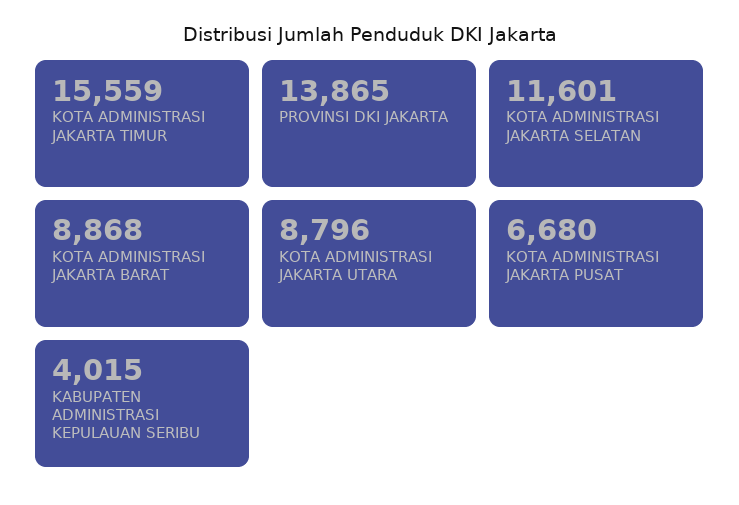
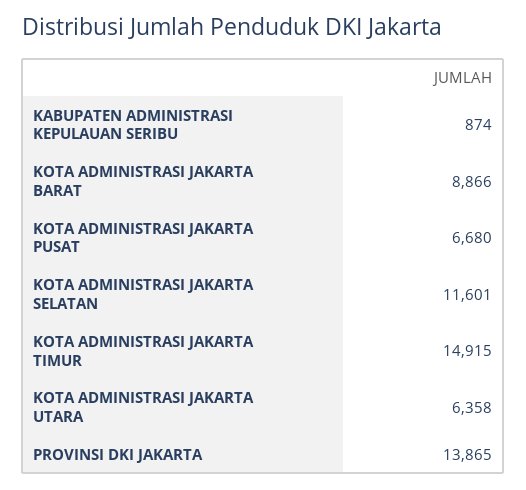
KOTA ADMINISTRASI JAKARTA TIMUR: 15559 -> 14915
KOTA ADMINISTRASI JAKARTA BARAT: 8868 -> 8866
KOTA ADMINISTRASI JAKARTA UTARA: 8796 -> 6358
KABUPATEN ADMINISTRASI KEPULAUAN SERIBU: 4015 -> 874

